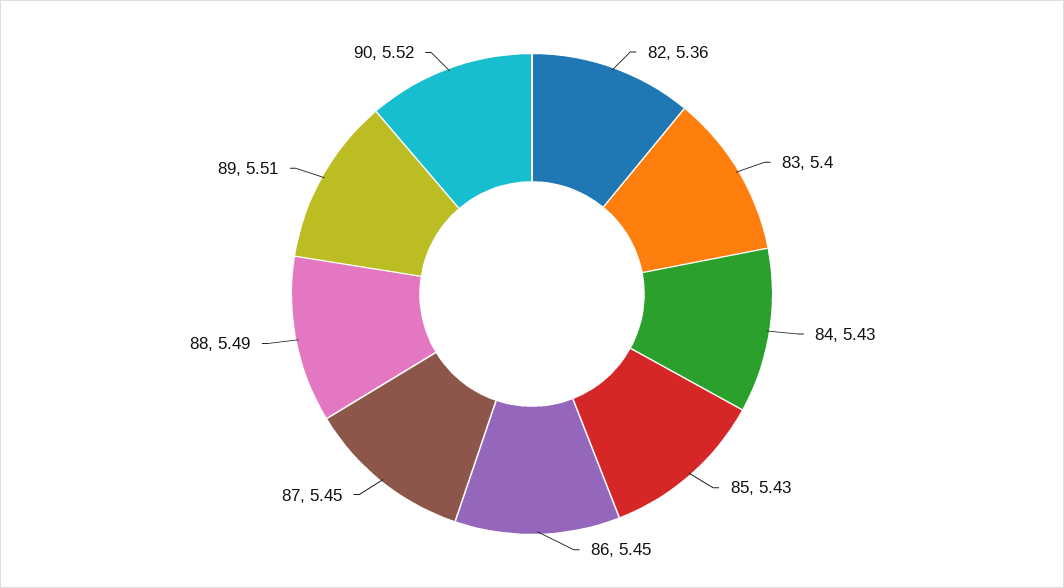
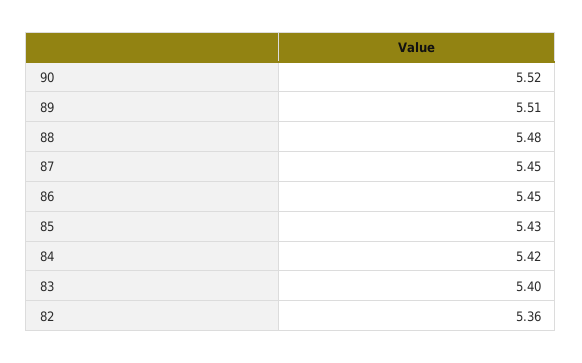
84: 5.43 -> 5.42
88: 5.49 -> 5.48

